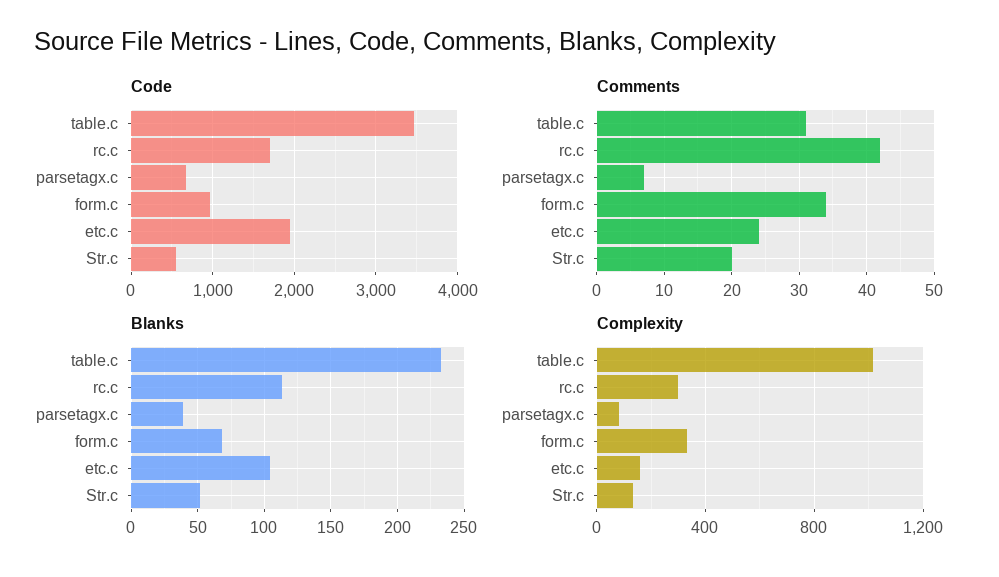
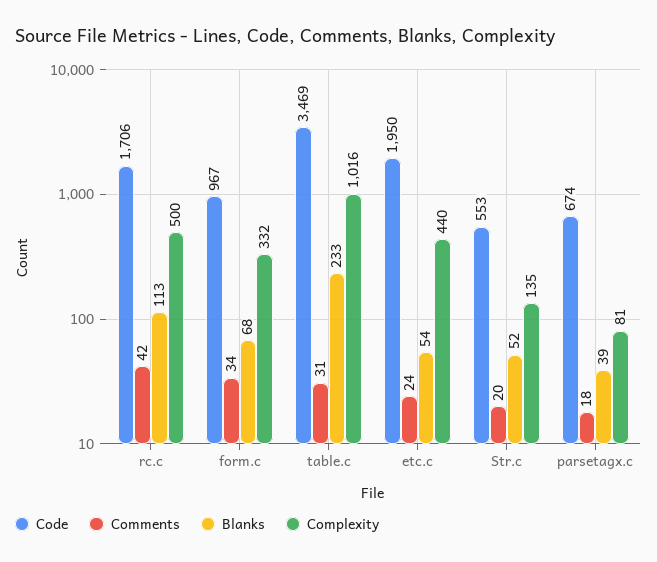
Comments, parsetagx.c: 7 -> 18
Blanks, etc.c: 105 -> 54
Complexity, rc.c: 300 -> 500
Complexity, etc.c: 150 -> 440

